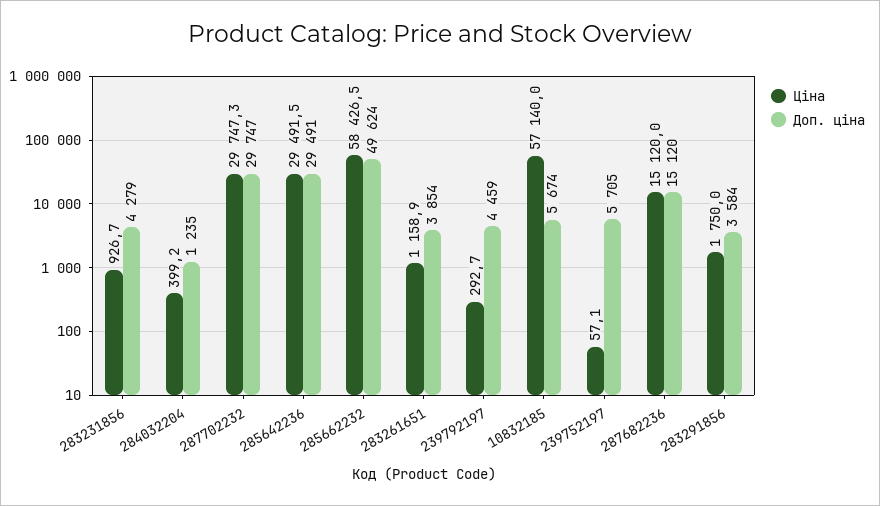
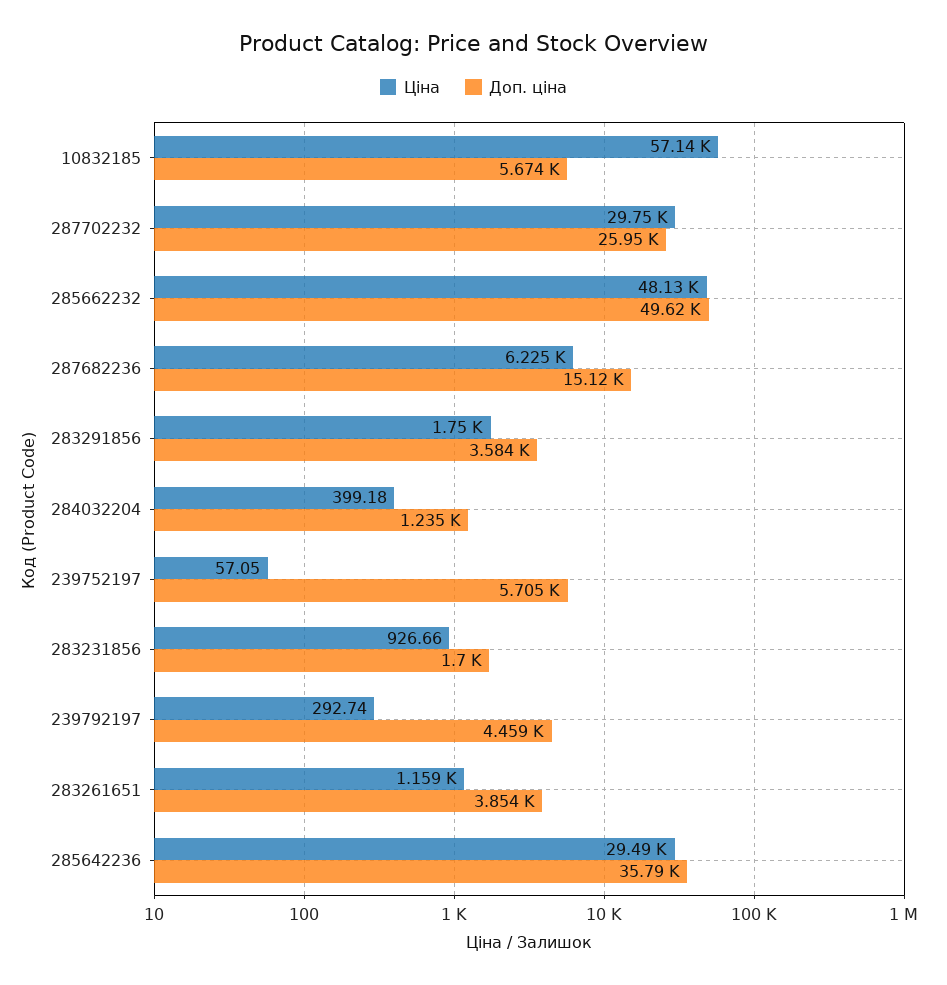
Доп. ціна, 283231856: 4279 -> 1700
Доп. ціна, 287702232: 29747 -> 25950
Доп. ціна, 285642236: 29491 -> 35790
Ціна, 285662232: 58426.5 -> 48130
Ціна, 287682236: 15120 -> 6225

